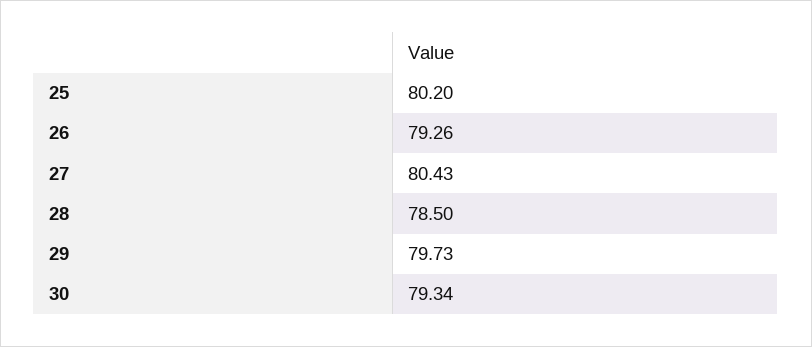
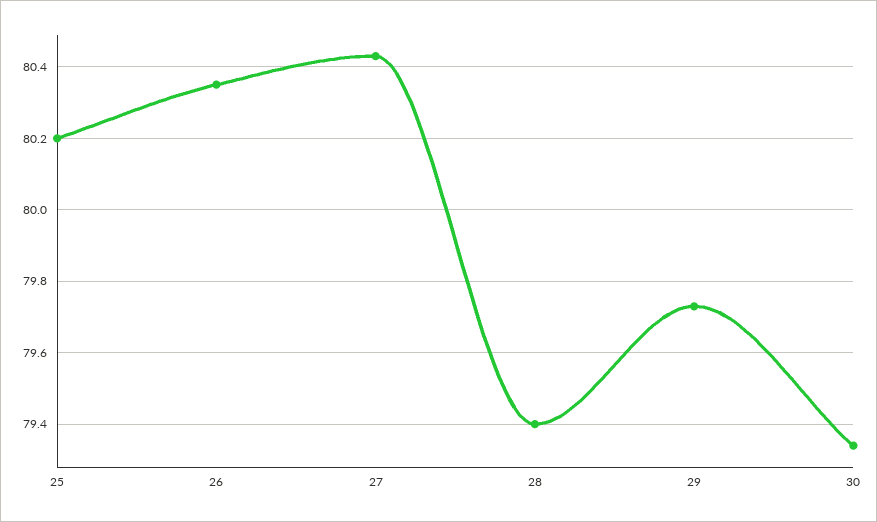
26: 79.26 -> 80.35
28: 78.5 -> 79.4

